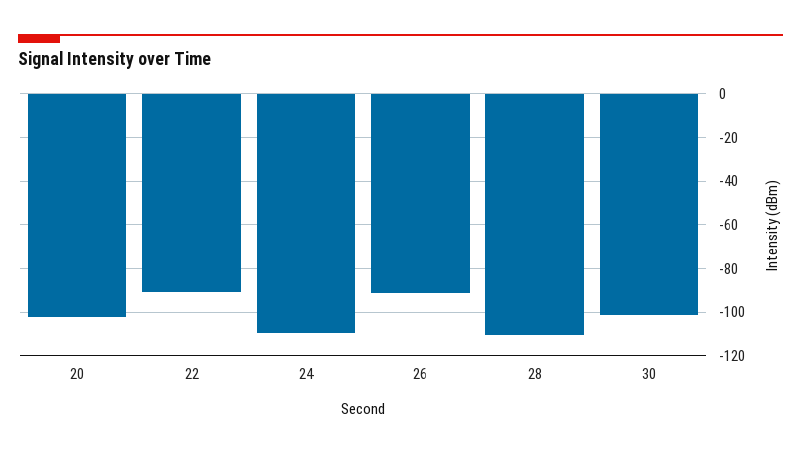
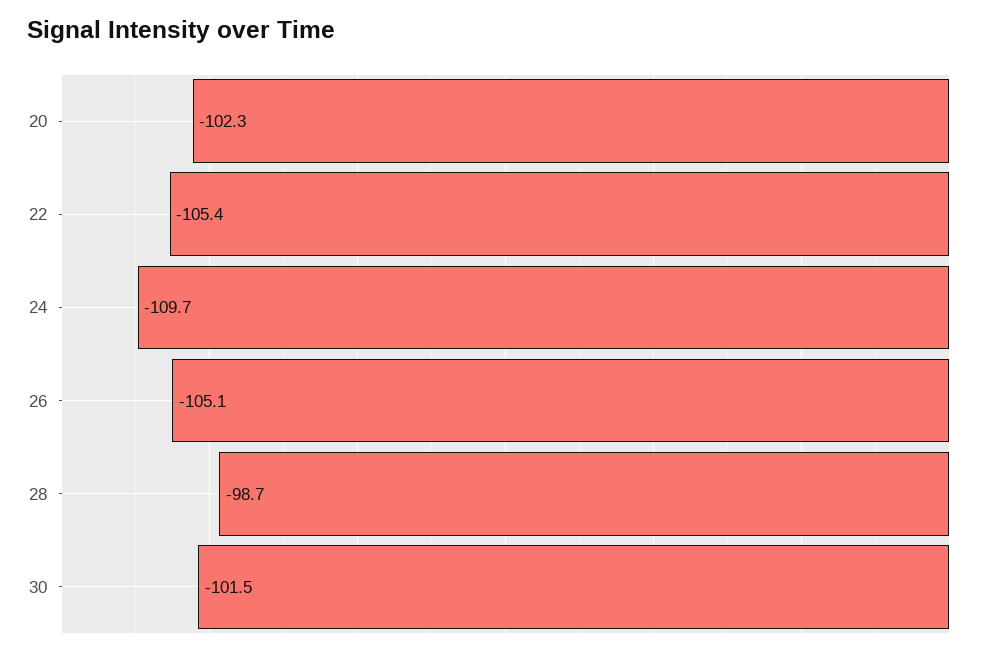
22: -90 -> -105.4
26: -90 -> -105.1
28: -110 -> -98.7

